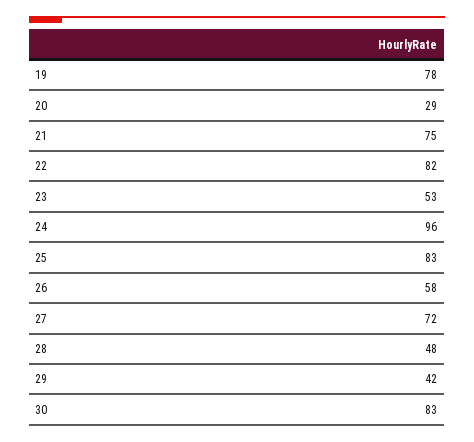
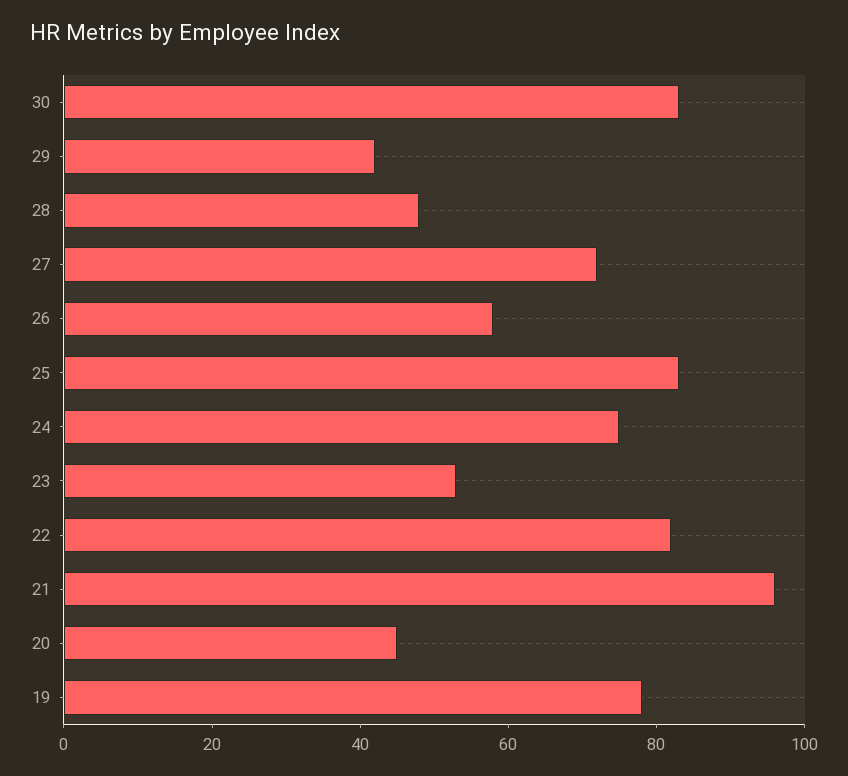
20: 29 -> 45
21: 75 -> 95
24: 96 -> 75

